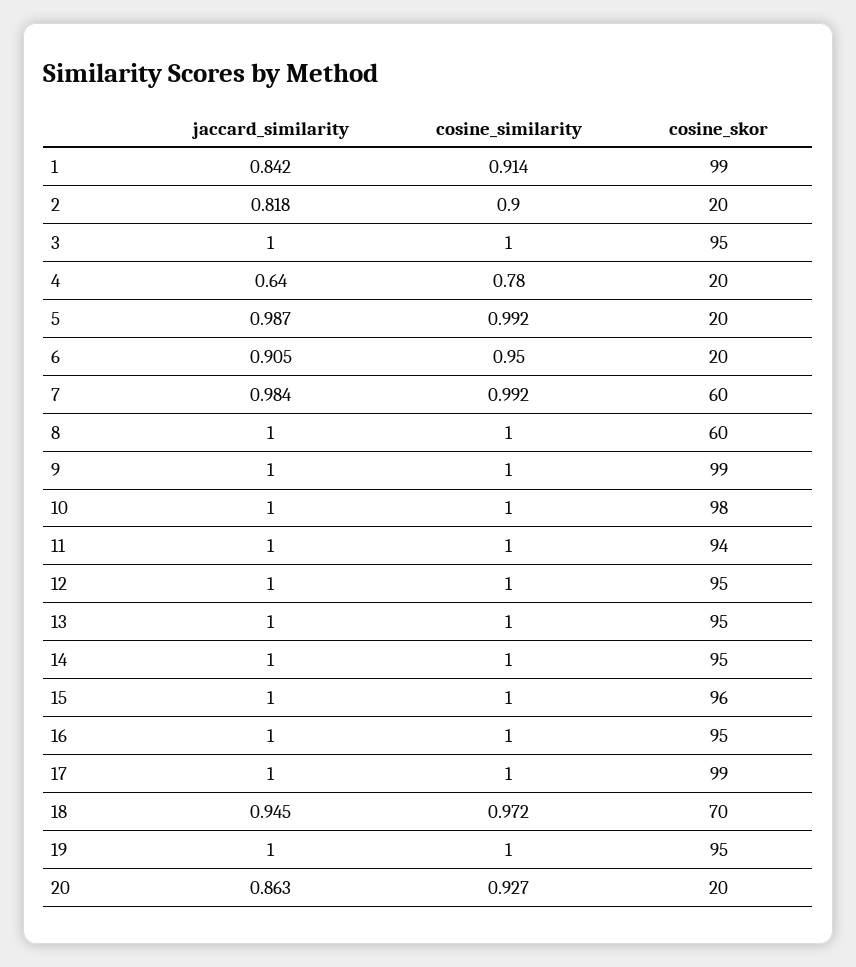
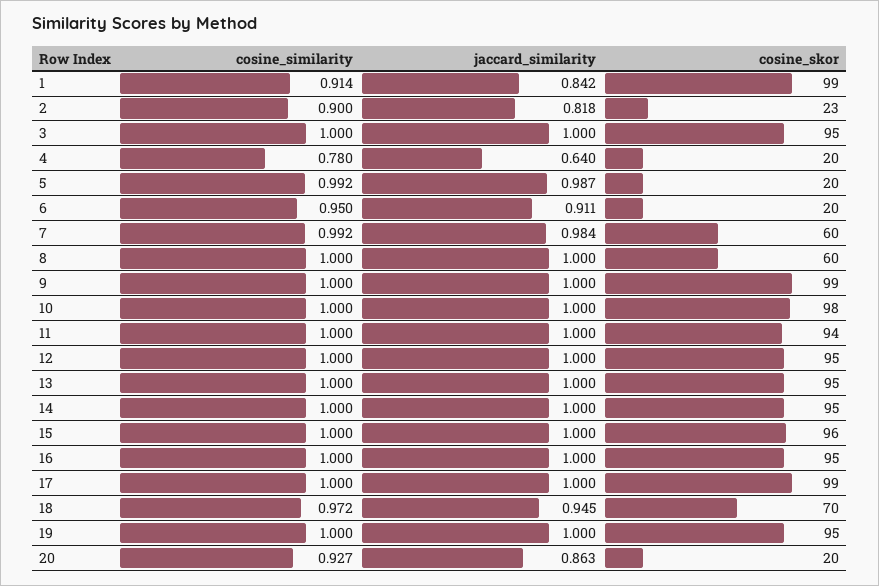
cosine_skor, 2: 20 -> 23
jaccard_similarity, 6: 0.905 -> 0.911

